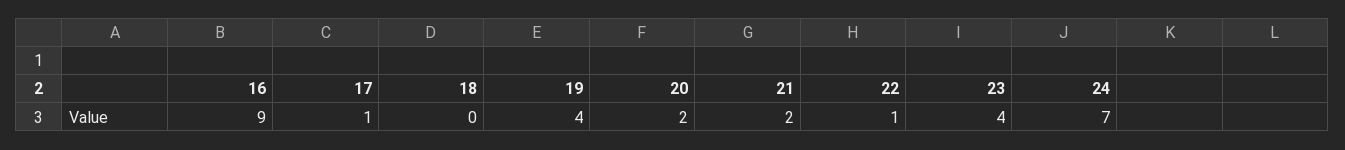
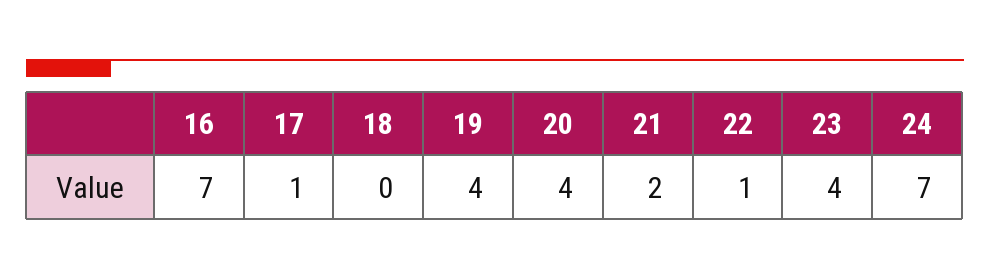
16: 9 -> 7
20: 2 -> 4

